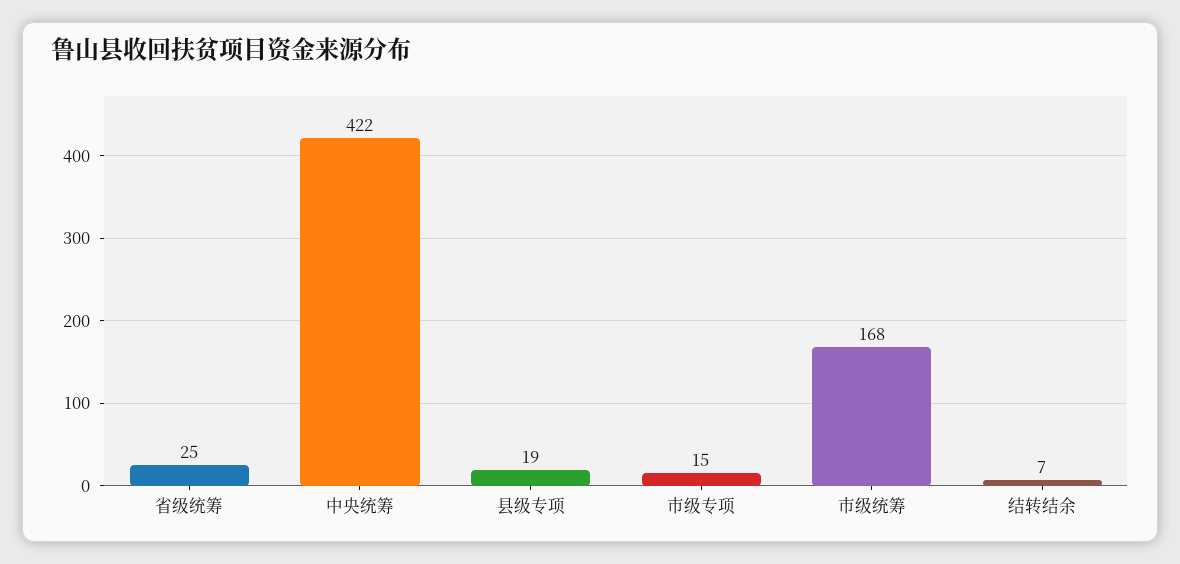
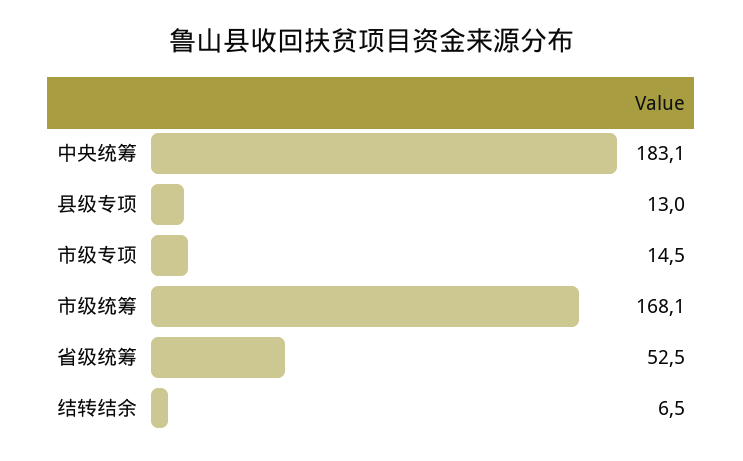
省级统筹: 25 -> 52.5
中央统筹: 422 -> 183.1
县级专项: 19 -> 13

